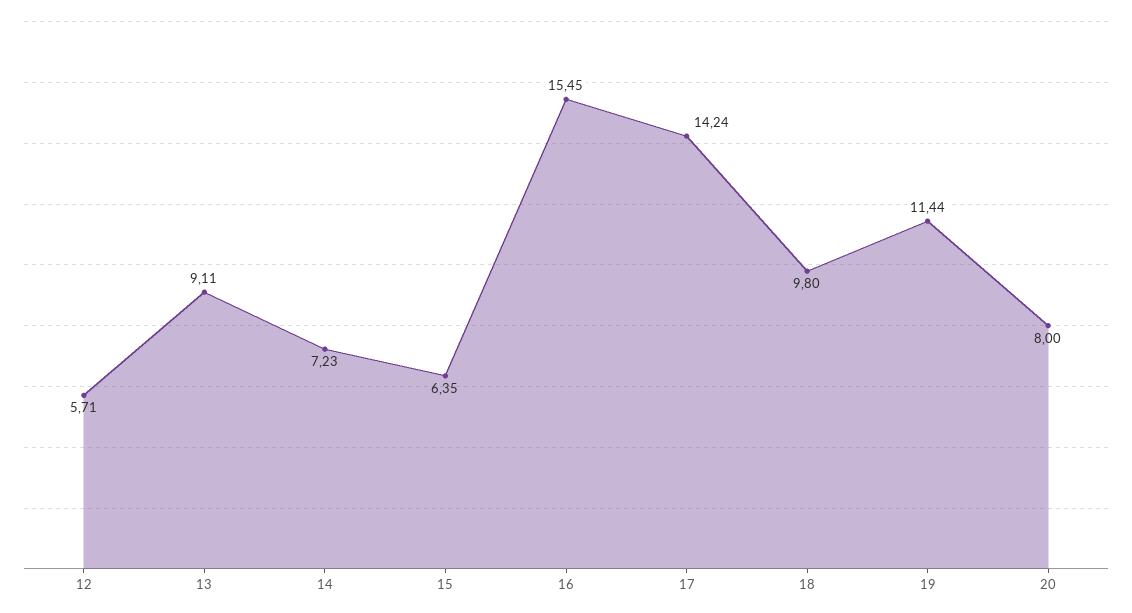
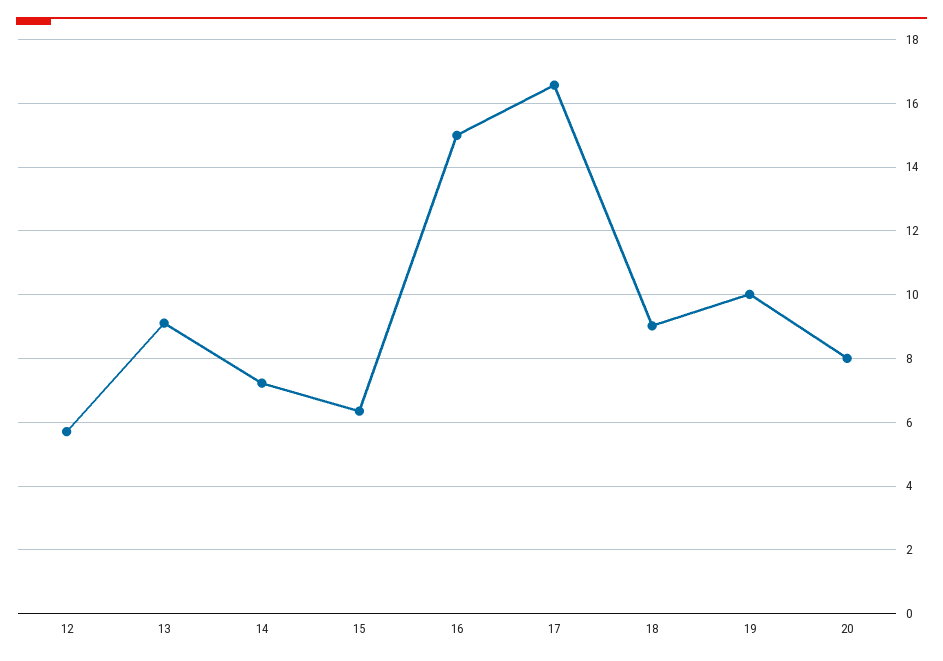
16: 15.45 -> 15
17: 14.24 -> 16.6
18: 9.8 -> 9
19: 11.44 -> 10

